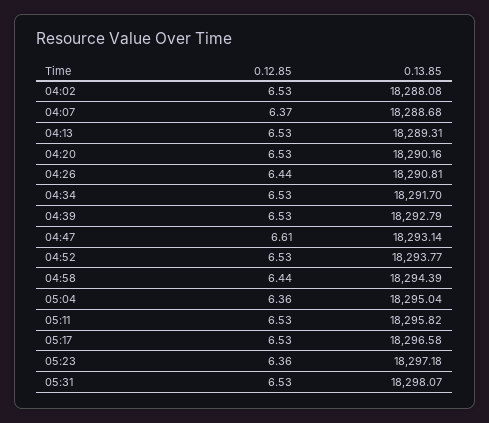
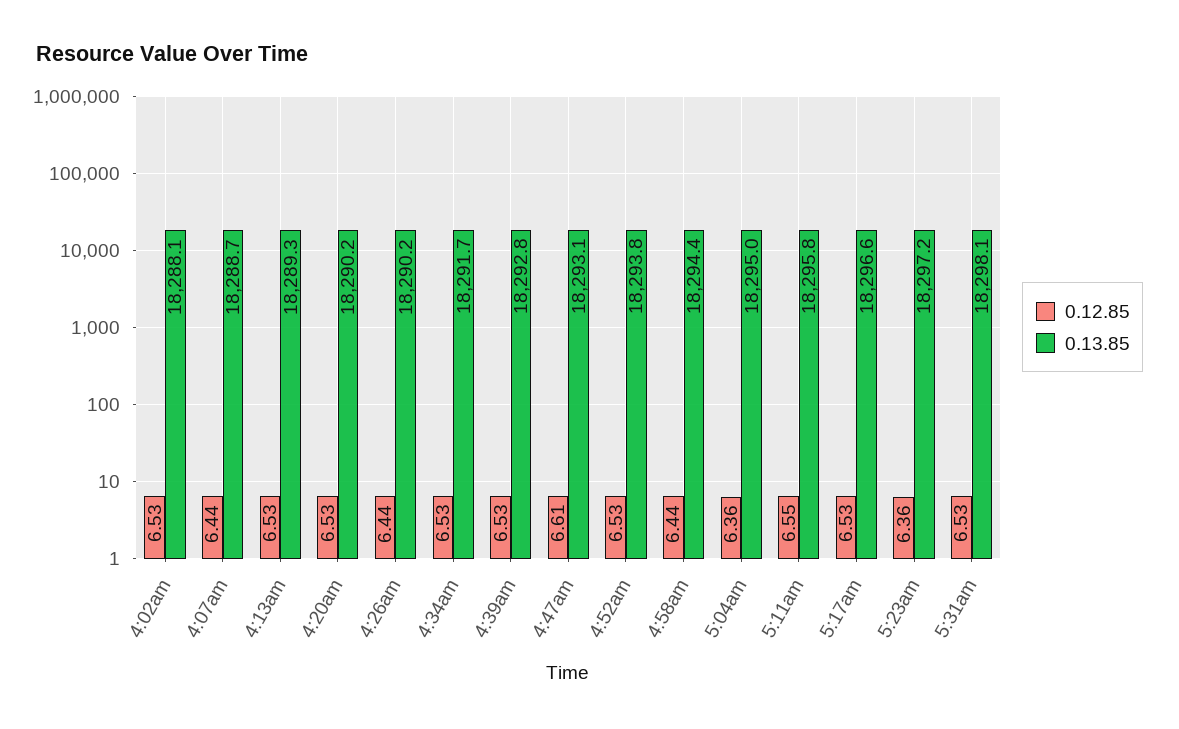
0.12.85, 04:07: 6.37 -> 6.44
0.13.85, 04:26: 18290.81 -> 18290.2
0.12.85, 05:11: 6.53 -> 6.55

